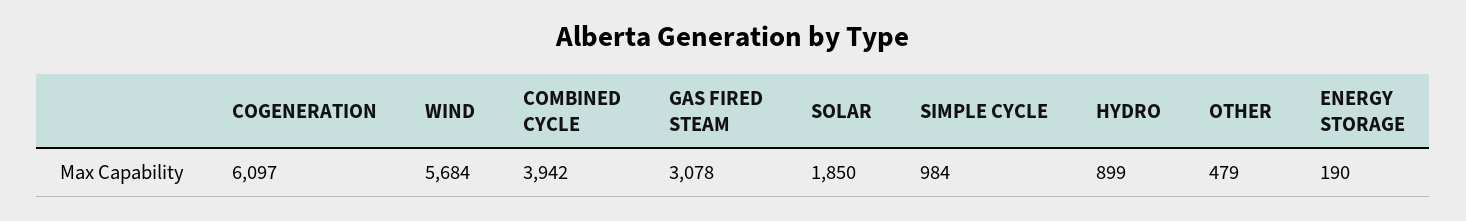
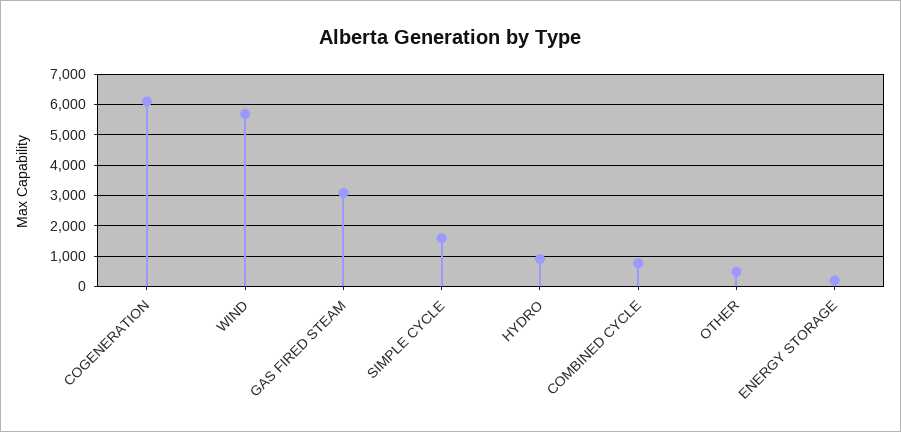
COMBINED CYCLE: 3942 -> 800
SOLAR: 1850 -> none
SIMPLE CYCLE: 984 -> 1600

